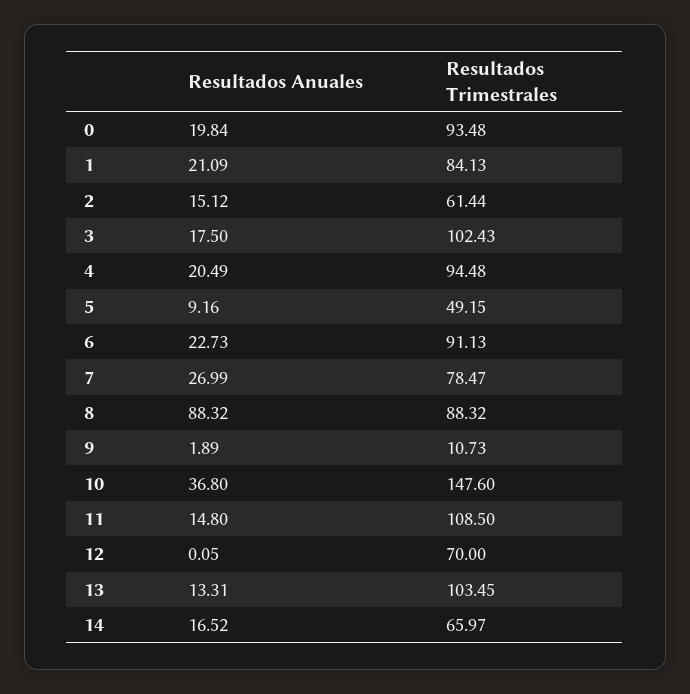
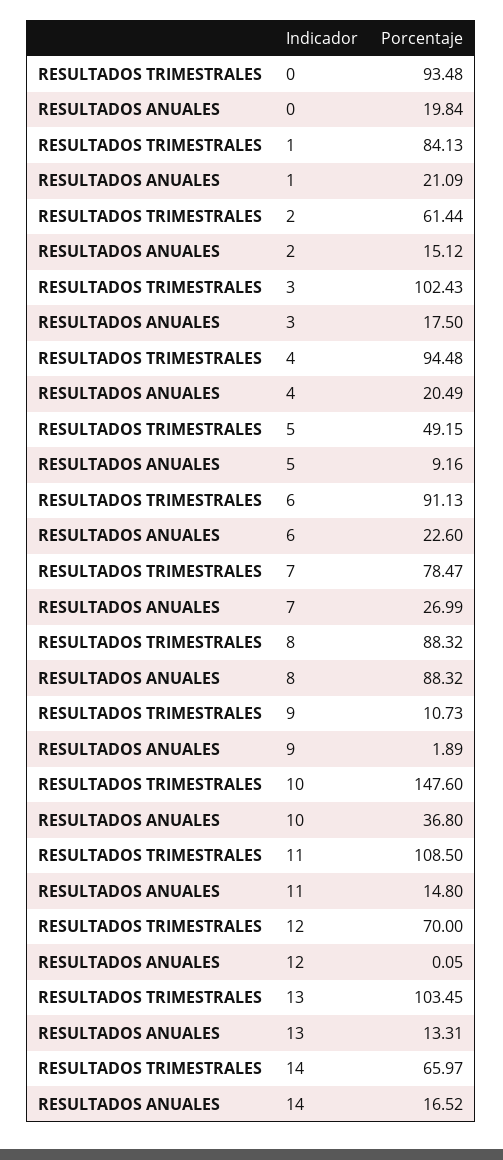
Resultados Anuales, 6: 22.73 -> 22.6

